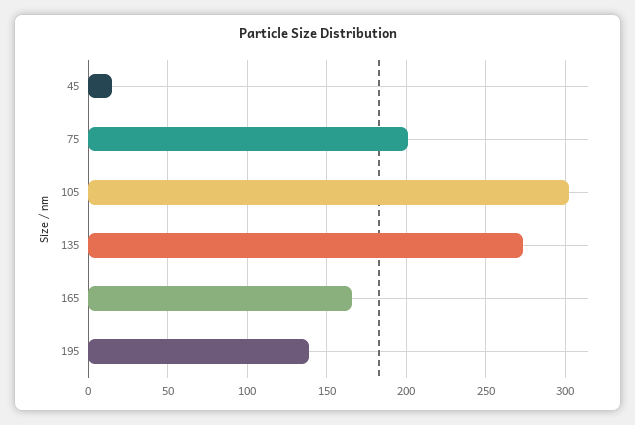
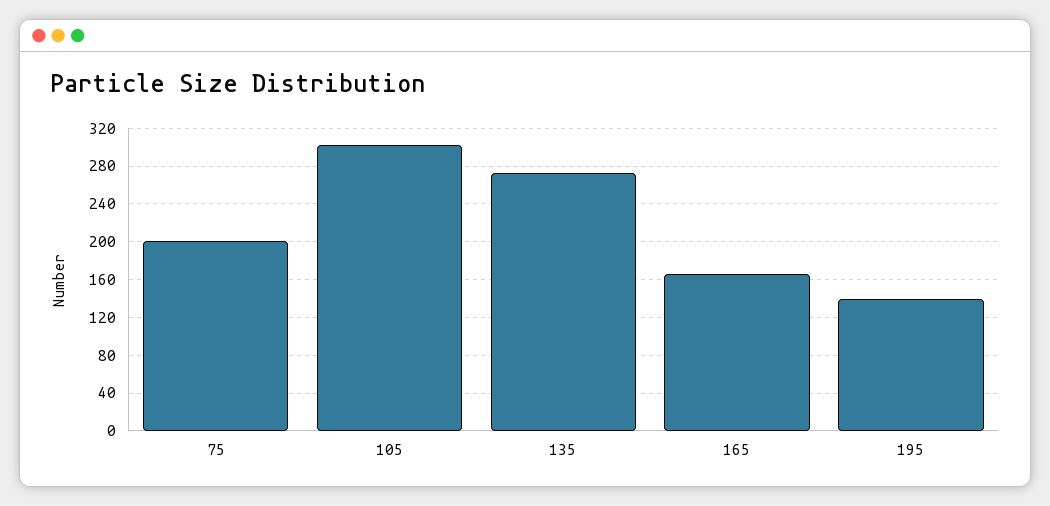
45: 15 -> none

